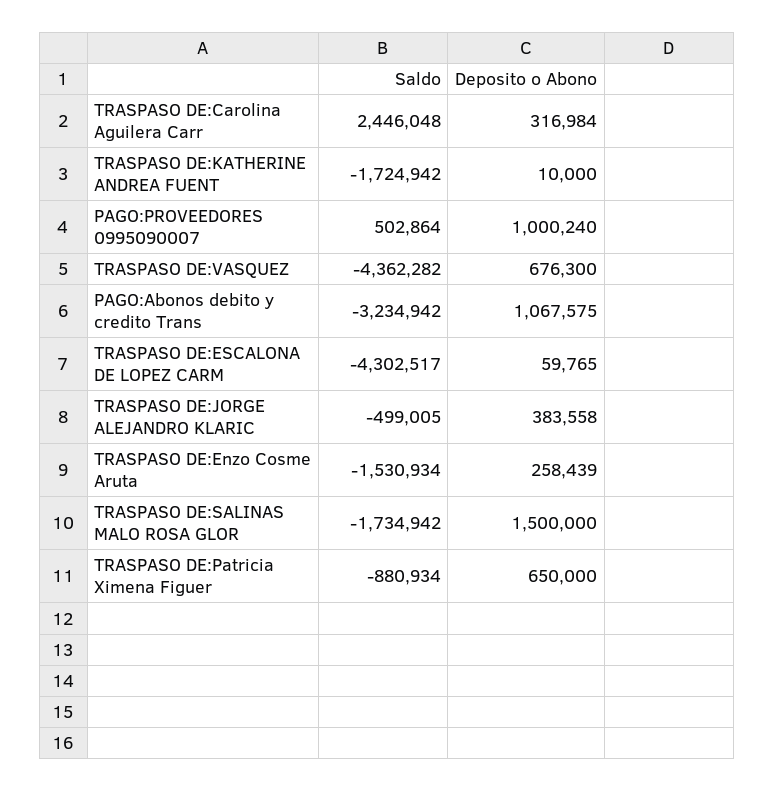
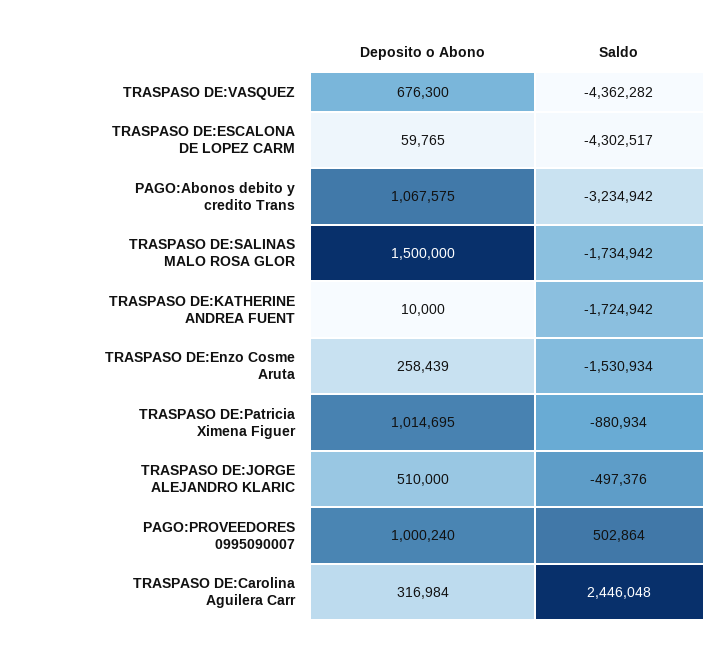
Saldo, TRASPASO DE:JORGE ALEJANDRO KLARIC: -499005 -> -497376
Deposito o Abono, TRASPASO DE:JORGE ALEJANDRO KLARIC: 383558 -> 510000
Deposito o Abono, TRASPASO DE:Patricia Ximena Figuer: 650000 -> 1014695

